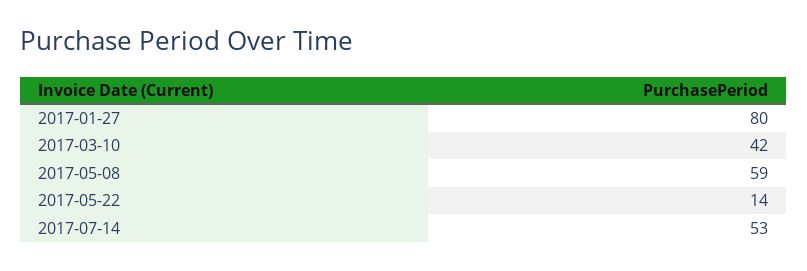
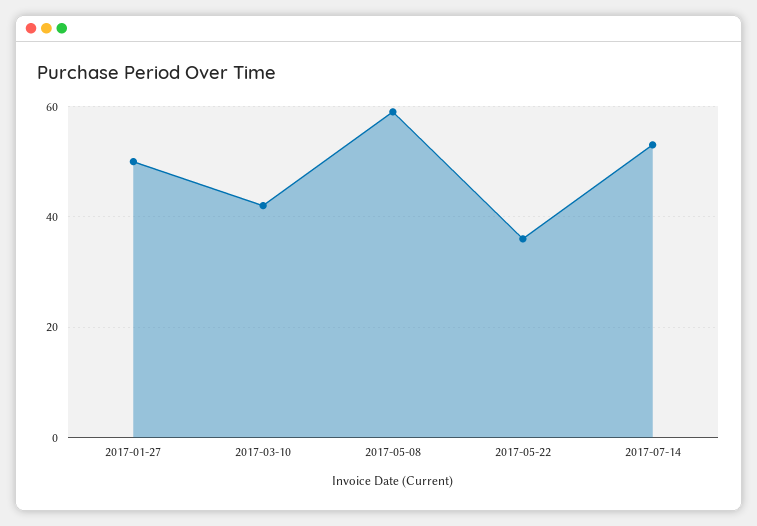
2017-01-27: 80 -> 50
2017-05-22: 14 -> 35

